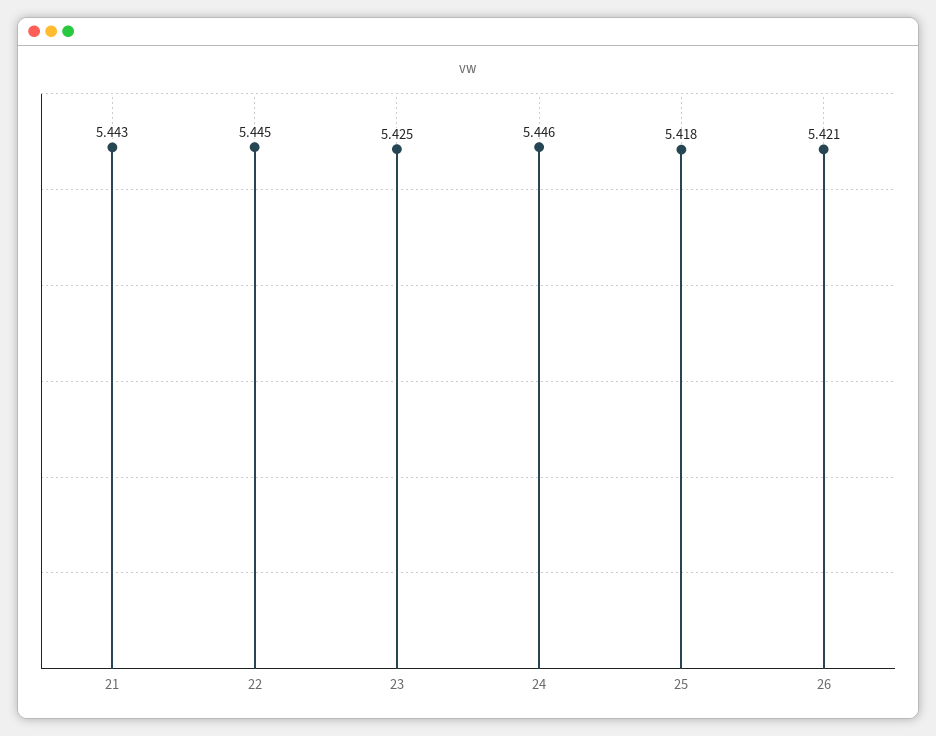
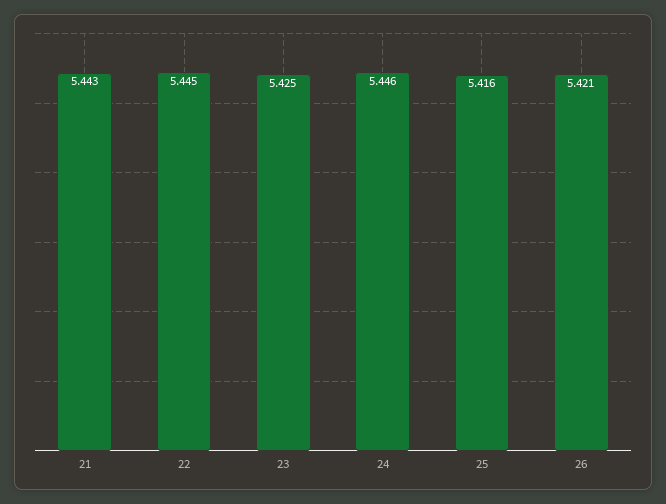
25: 5.418 -> 5.416

